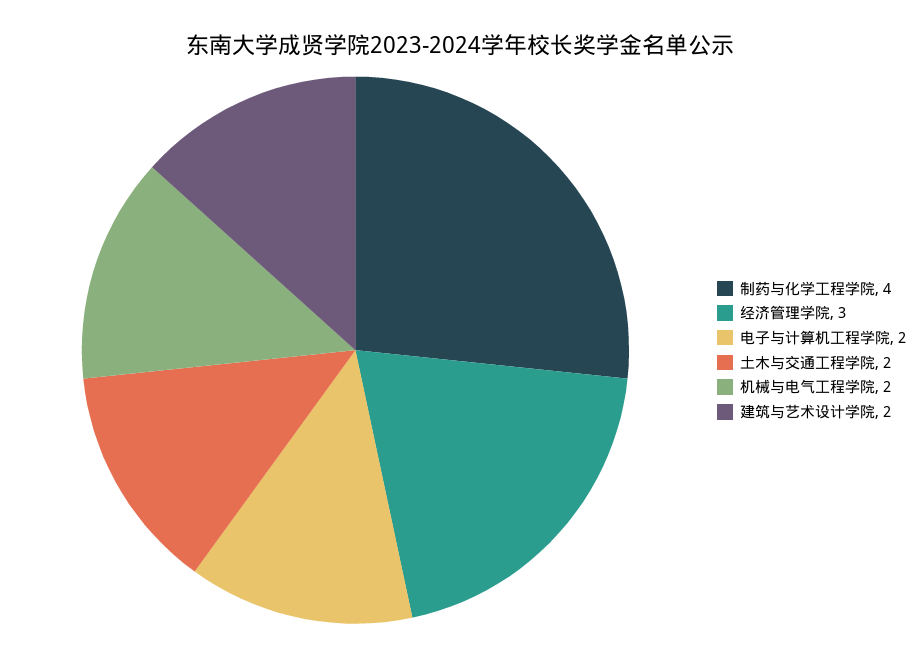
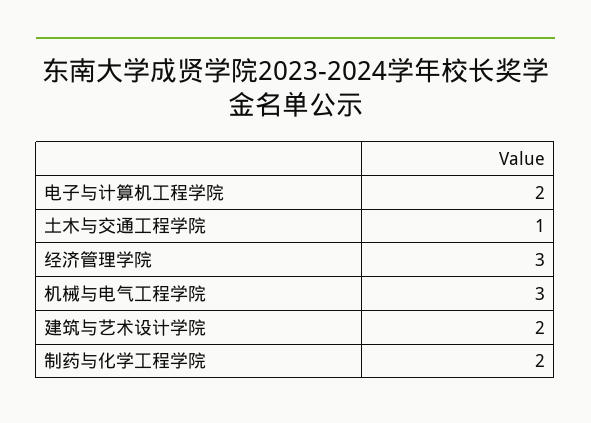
制药与化学工程学院: 4 -> 2
土木与交通工程学院: 2 -> 1
机械与电气工程学院: 2 -> 3

